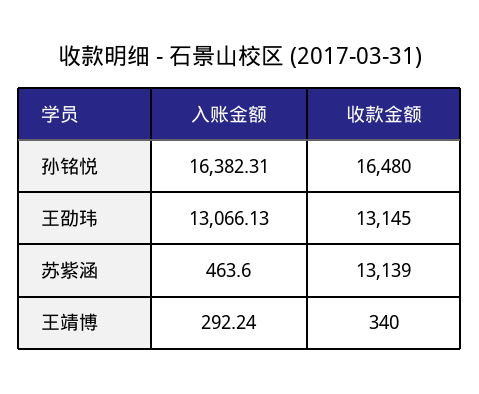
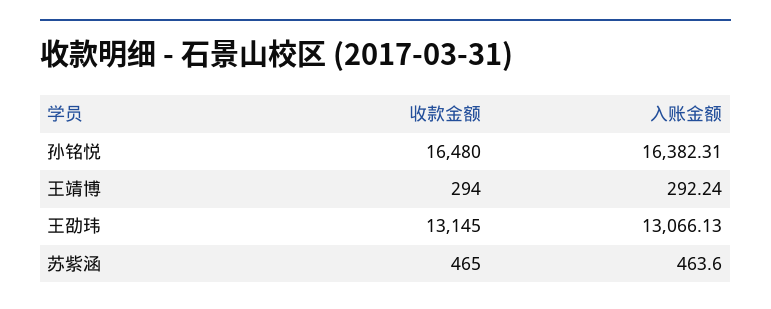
收款金额, 苏紫涵: 13139 -> 465
收款金额, 王靖博: 340 -> 294

